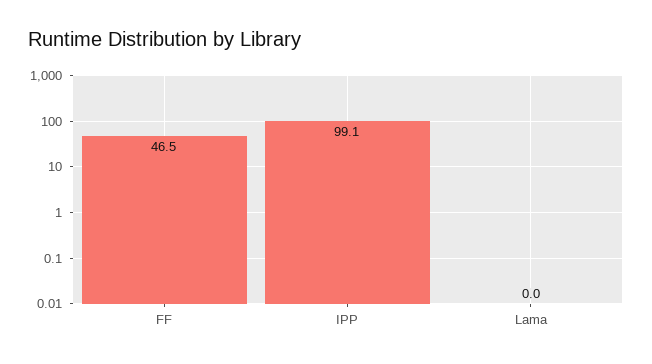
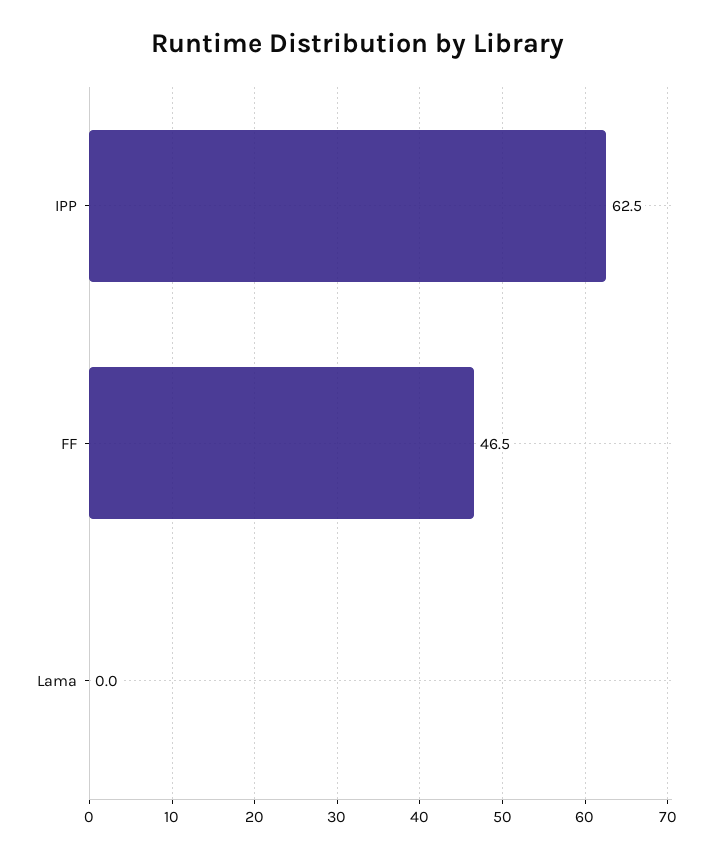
IPP: 99.1 -> 62.5

